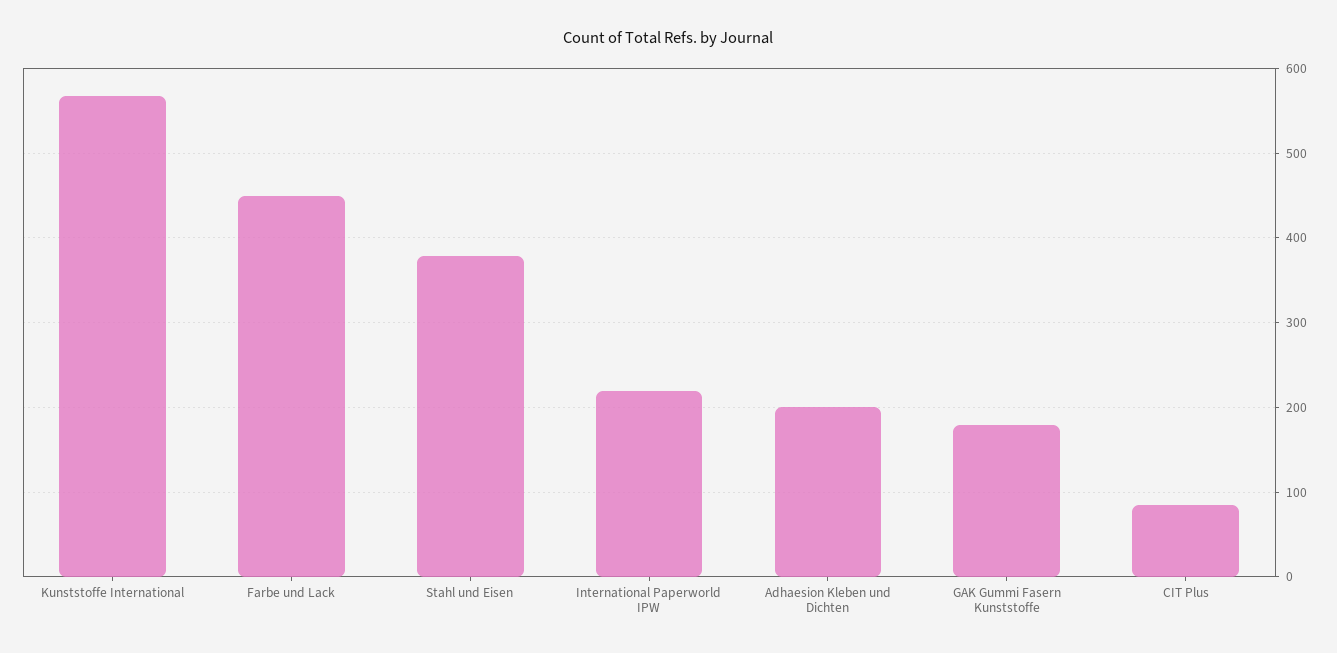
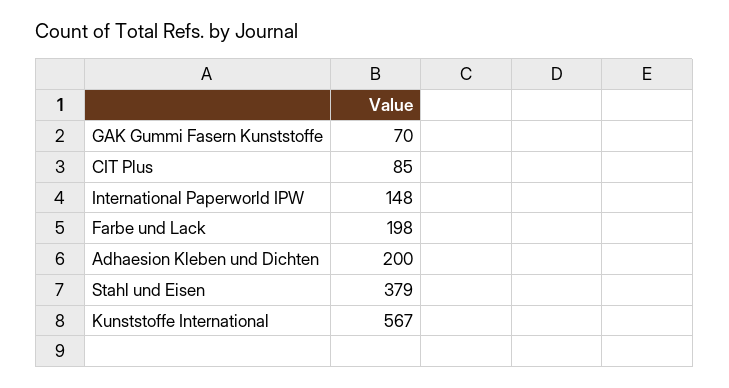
Farbe und Lack: 450 -> 198
International Paperworld IPW: 220 -> 148
GAK Gummi Fasern Kunststoffe: 180 -> 70

